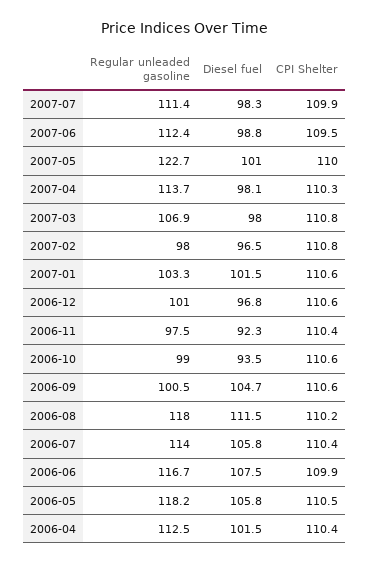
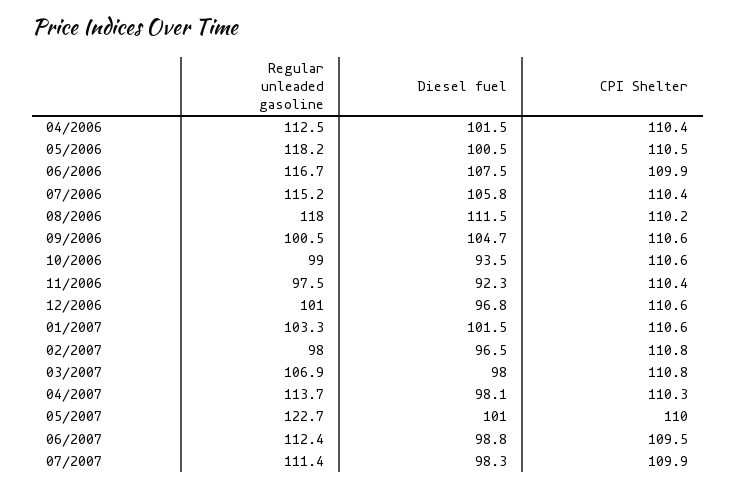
Regular unleaded gasoline, 2006-07: 114 -> 115.2
Diesel fuel, 2006-05: 105.8 -> 100.5

